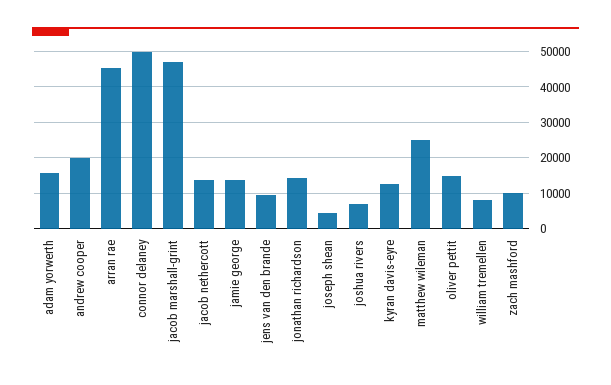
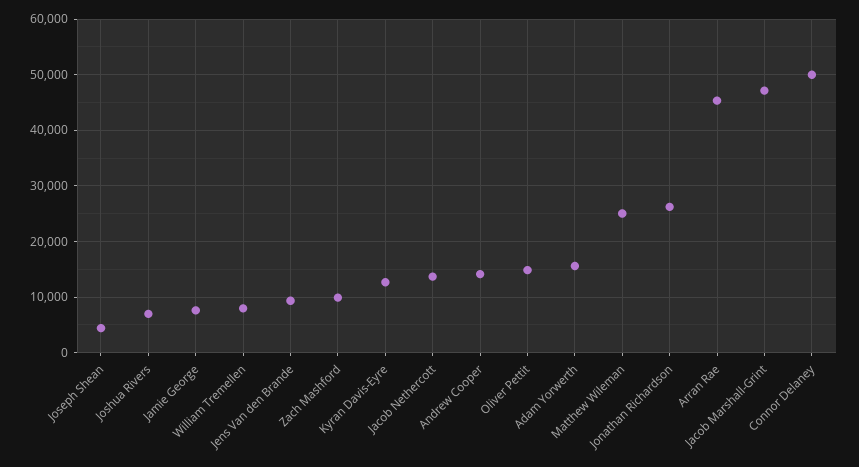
andrew cooper: 20000 -> 14000
jamie george: 14000 -> 8000
jonathan richardson: 14000 -> 26000

